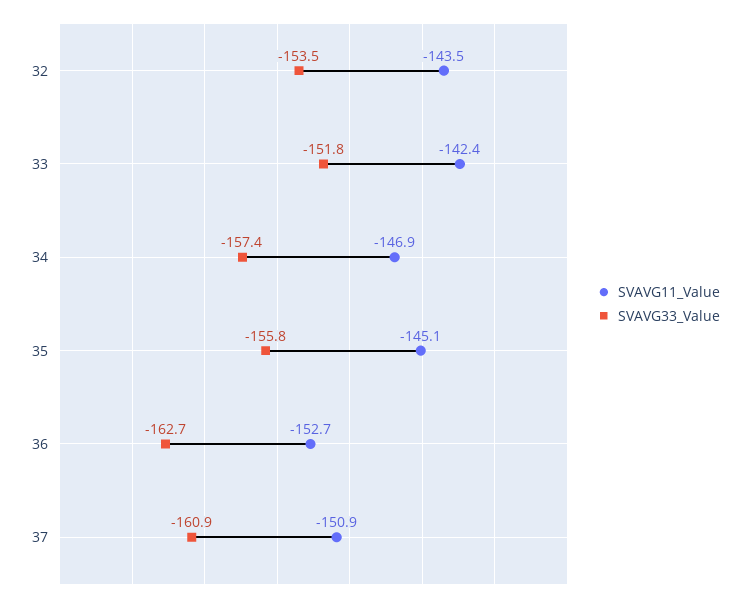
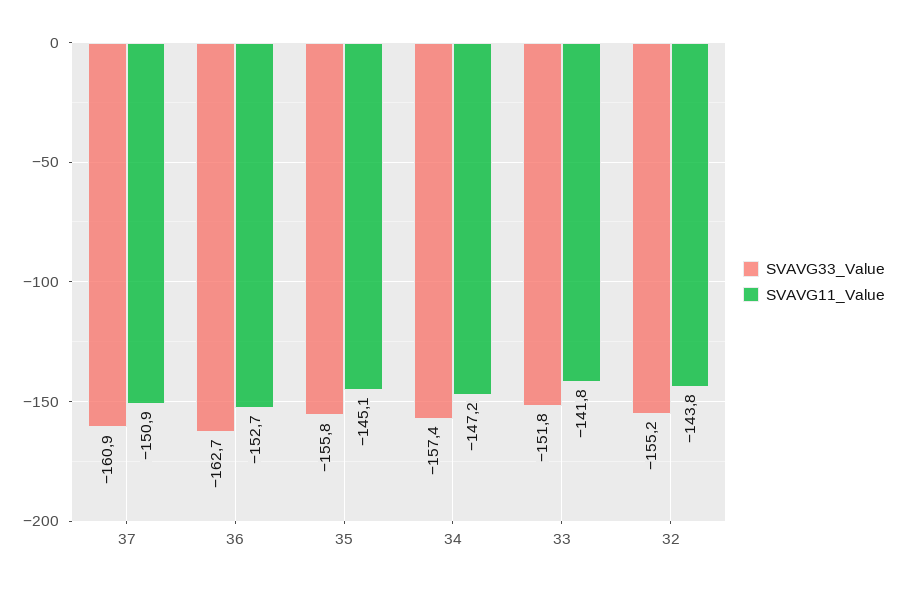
SVAVG11_Value, 32: -143.5 -> -143.8
SVAVG33_Value, 32: -153.5 -> -155.2
SVAVG11_Value, 33: -142.4 -> -141.8
SVAVG11_Value, 34: -146.9 -> -147.2

